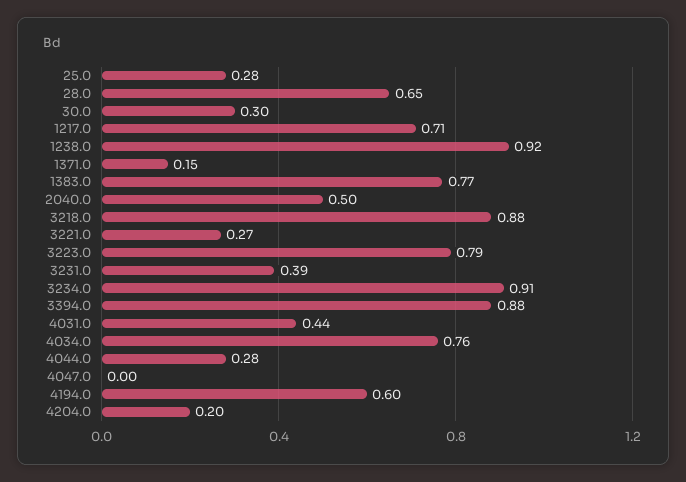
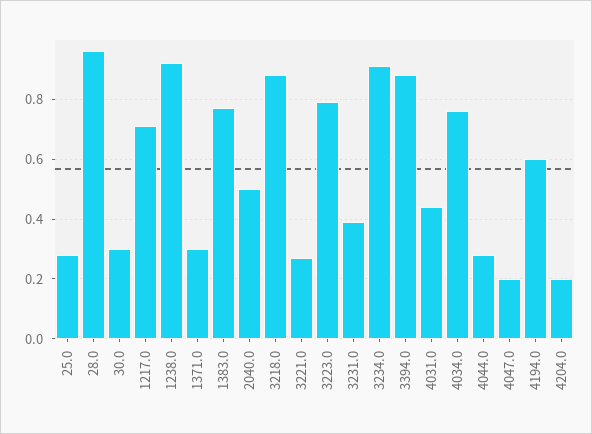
28.0: 0.65 -> 0.95
1371.0: 0.15 -> 0.3
4047.0: 0 -> 0.2

